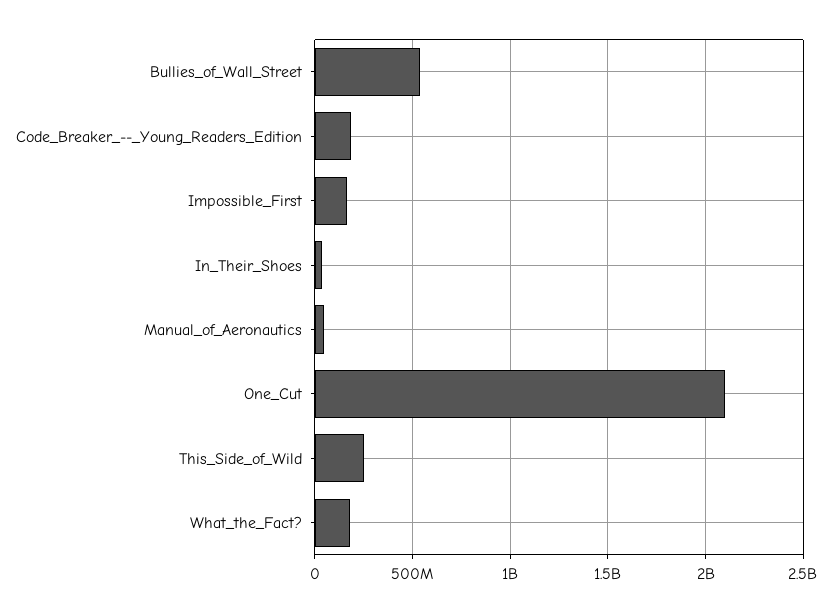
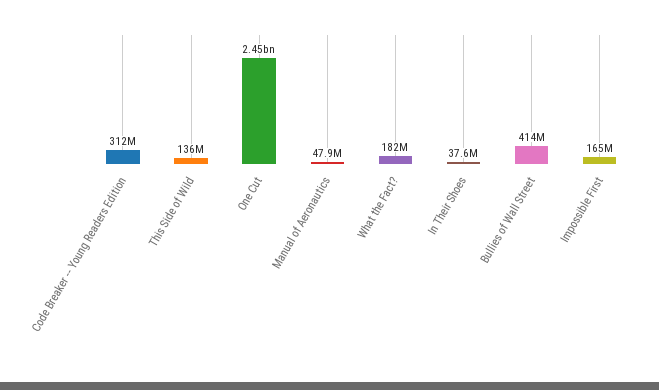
Bullies_of_Wall_Street: 550000000 -> 414000000
Code_Breaker_--_Young_Readers_Edition: 200000000 -> 312000000
One_Cut: 2100000000 -> 2450000000
This_Side_of_Wild: 250000000 -> 136000000

